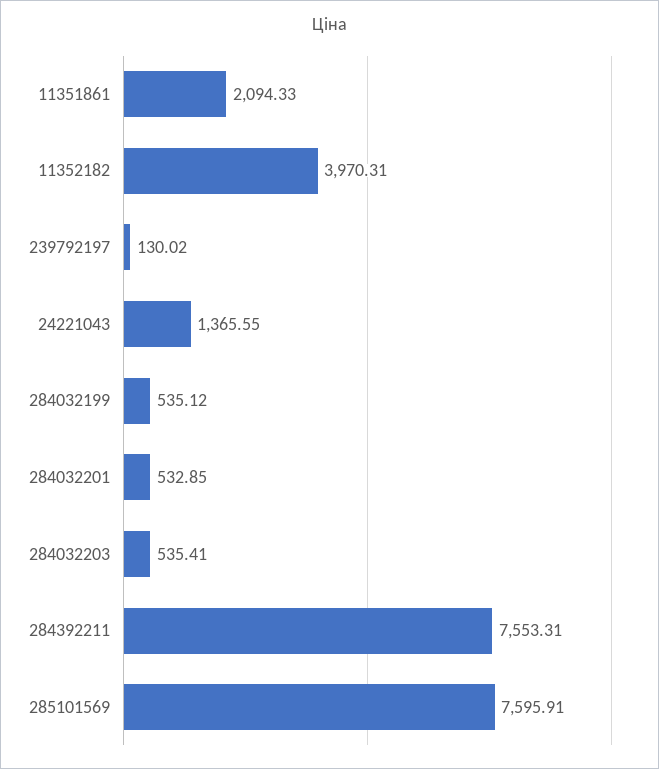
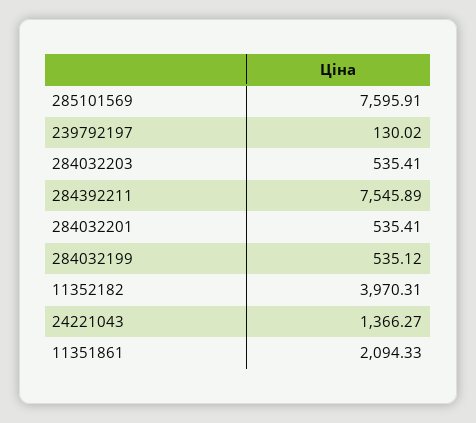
24221043: 1365.55 -> 1366.27
284032201: 532.85 -> 535.41
284392211: 7553.31 -> 7545.89

